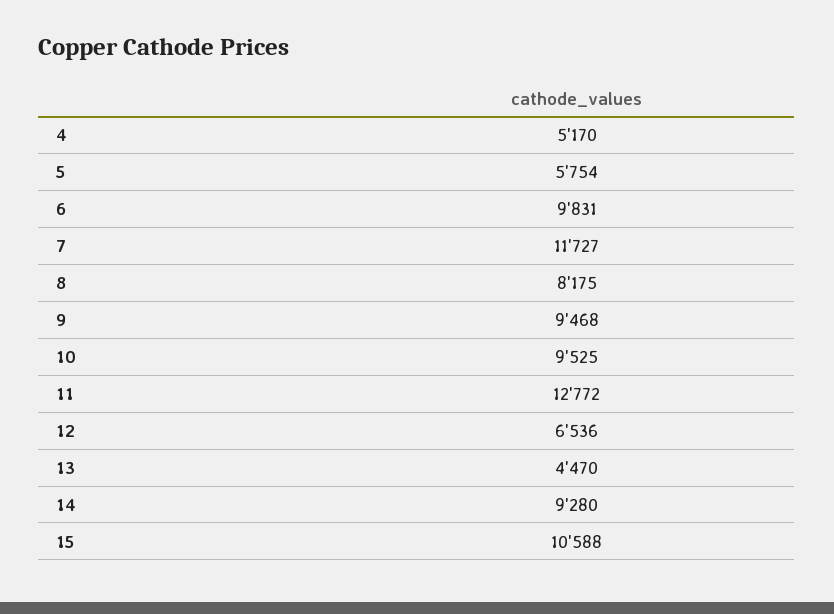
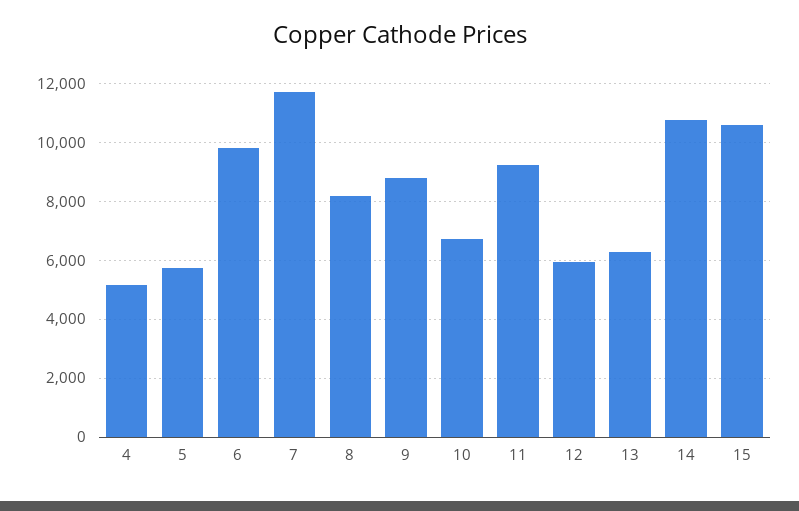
9: 9468 -> 8750
10: 9525 -> 6750
11: 12772 -> 9250
12: 6536 -> 6000
13: 4470 -> 6250
14: 9280 -> 10750

